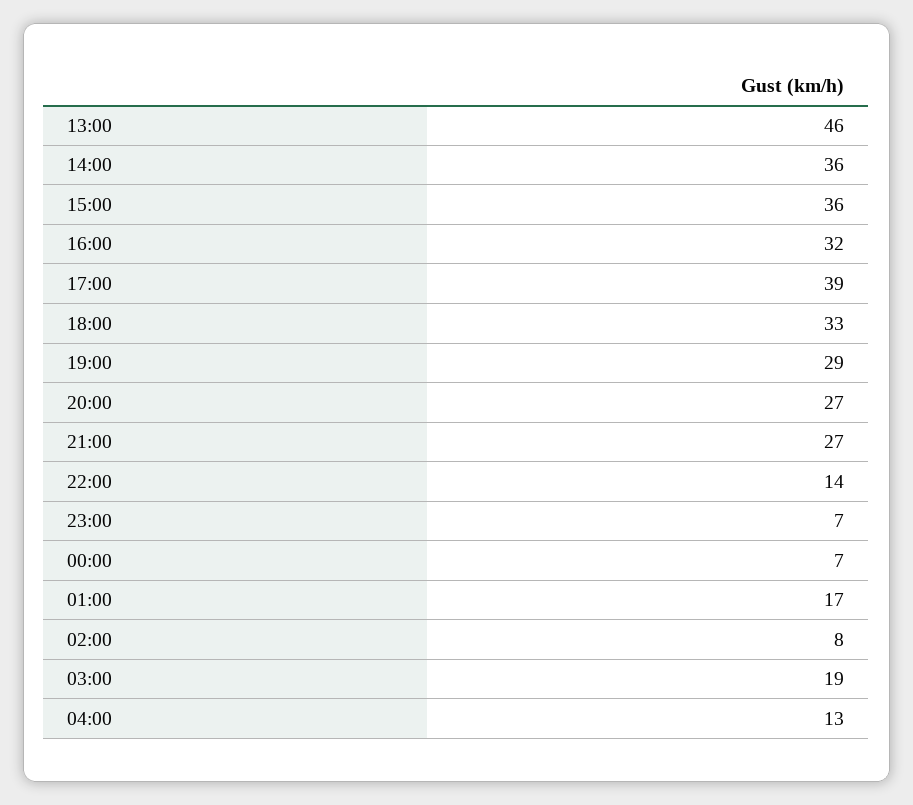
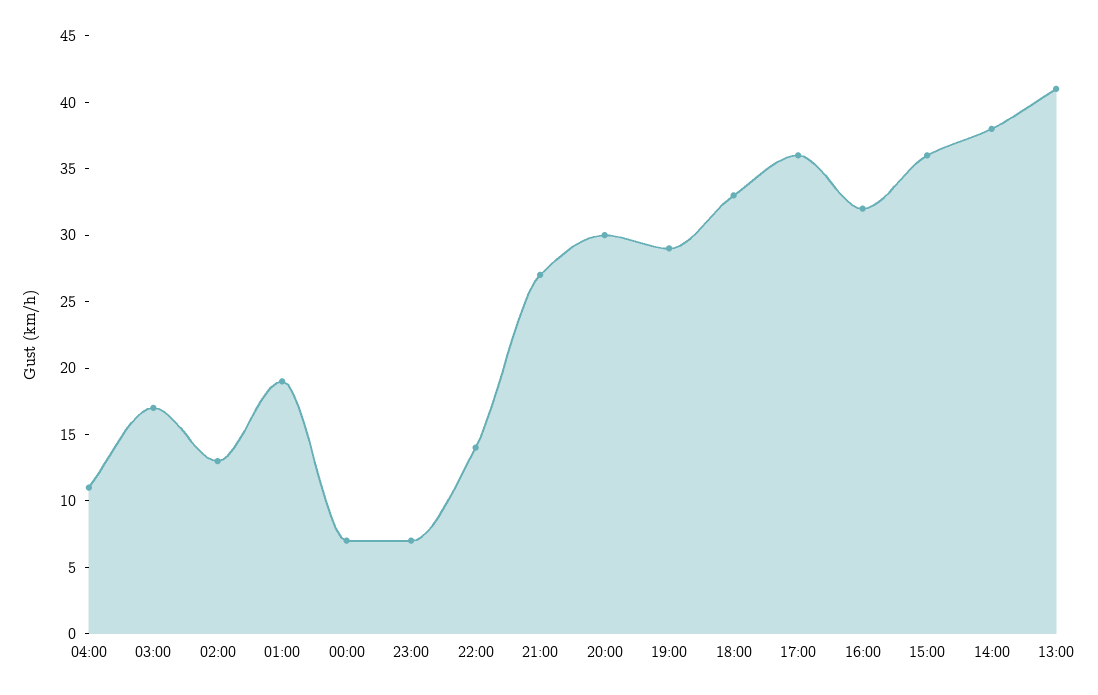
13:00: 46 -> 41
14:00: 36 -> 38
17:00: 39 -> 36
20:00: 27 -> 30
01:00: 17 -> 19
02:00: 8 -> 13
03:00: 19 -> 17
04:00: 13 -> 11

